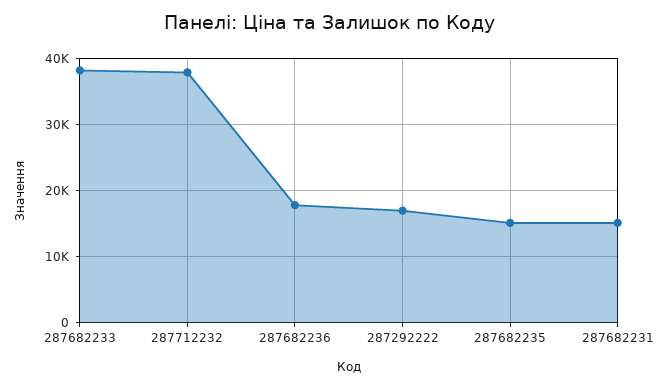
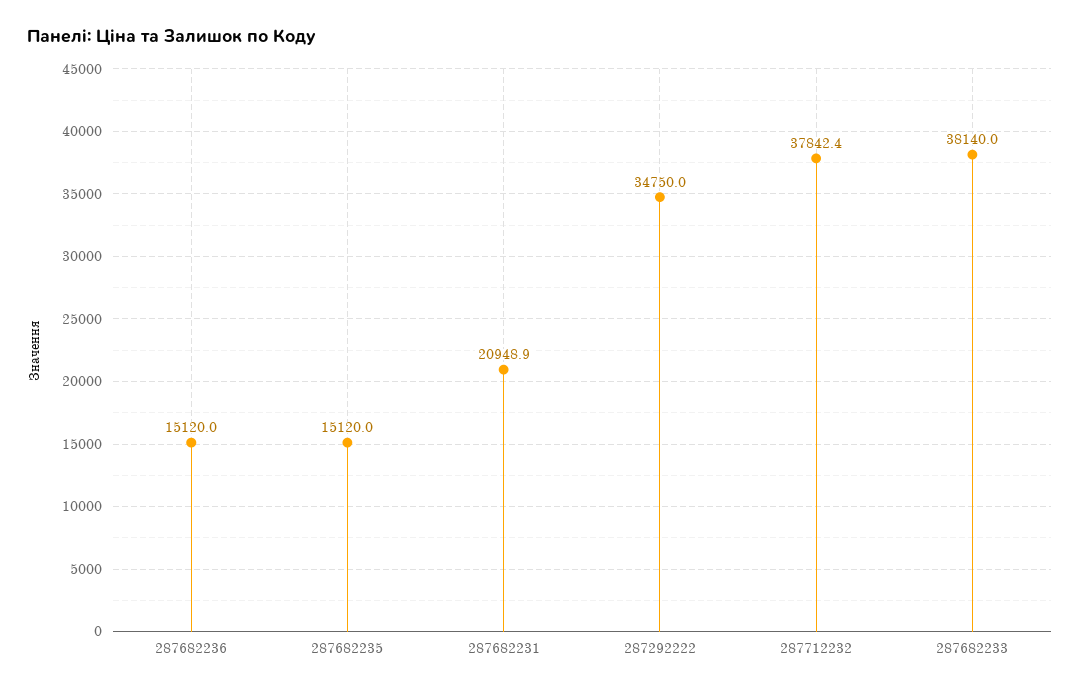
287682236: 18000 -> 15120
287292222: 17000 -> 34750
287682231: 15000 -> 20948.9

